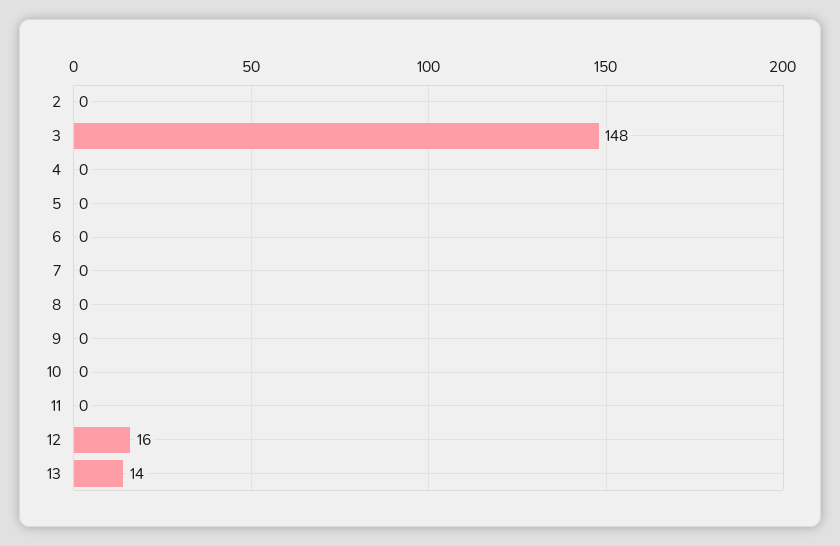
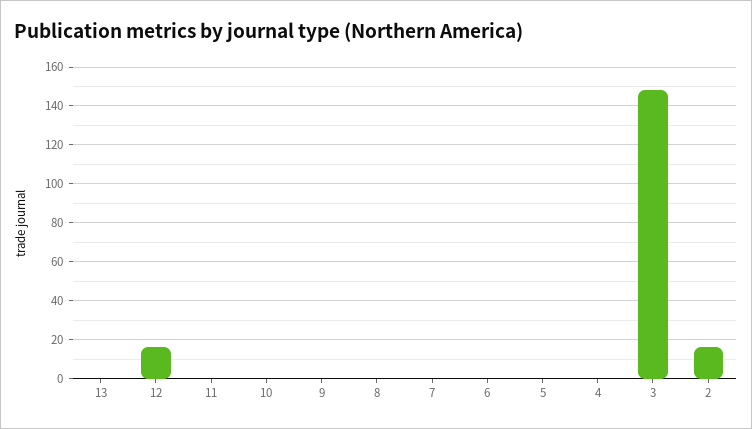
2: 0 -> 15
13: 14 -> 0

